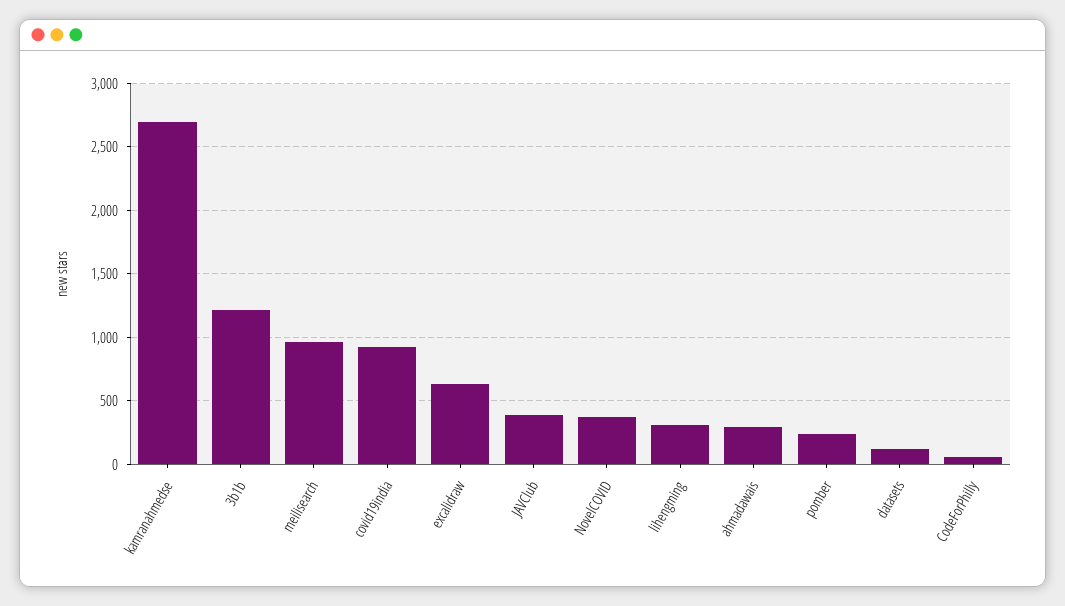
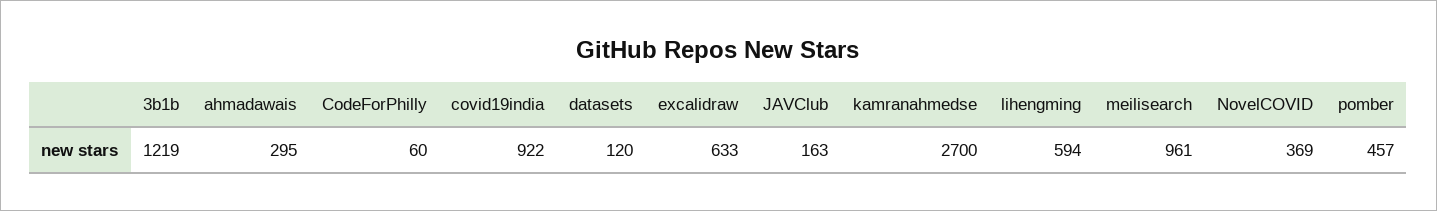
JAVClub: 400 -> 163
lihengming: 300 -> 594
pomber: 250 -> 457

